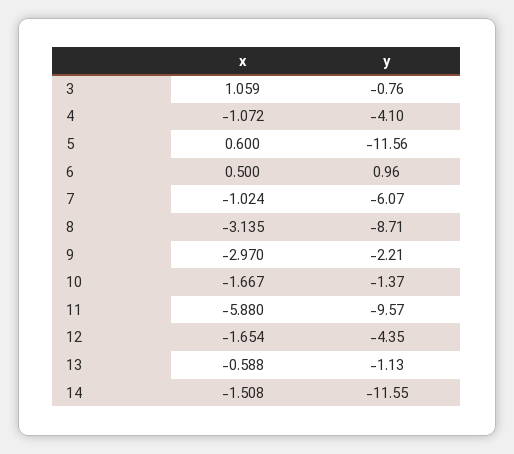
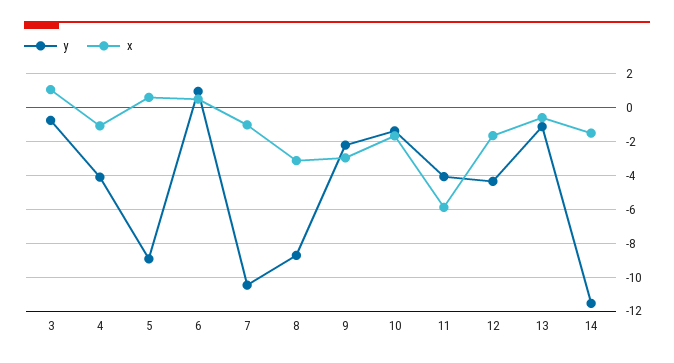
y, 5: -11.56 -> -9
y, 7: -6.07 -> -10.5
y, 11: -9.57 -> -4

